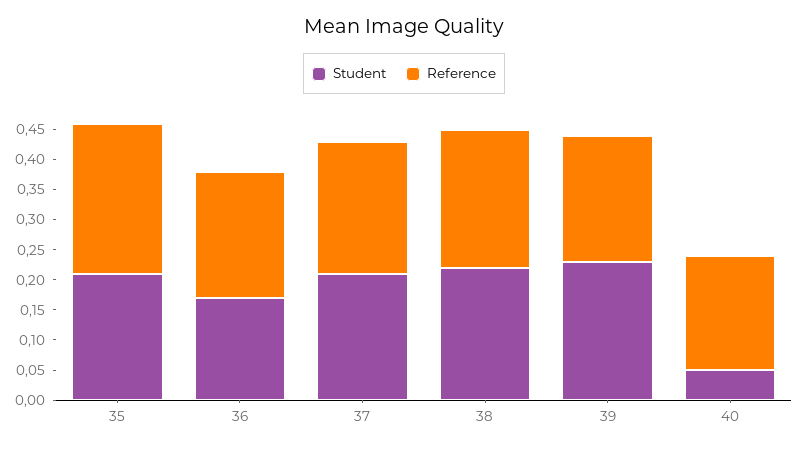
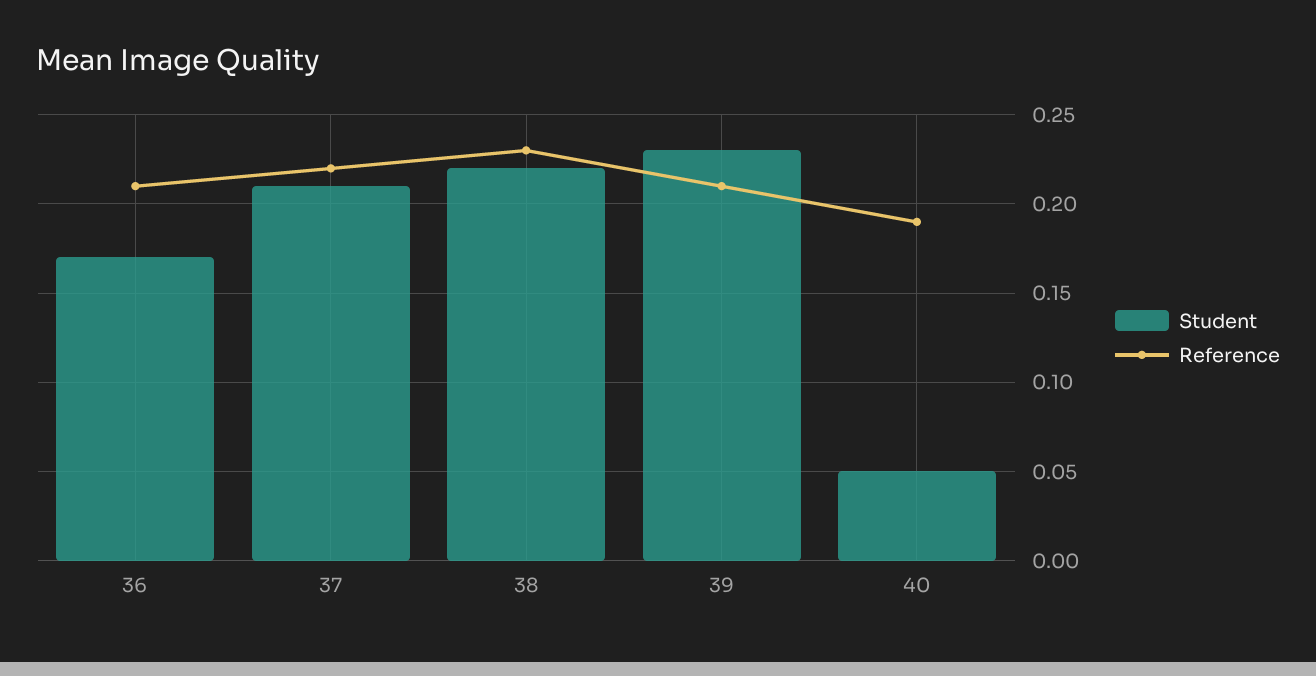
Student, 35: 0.2 -> none
Reference, 35: 0.25 -> none

